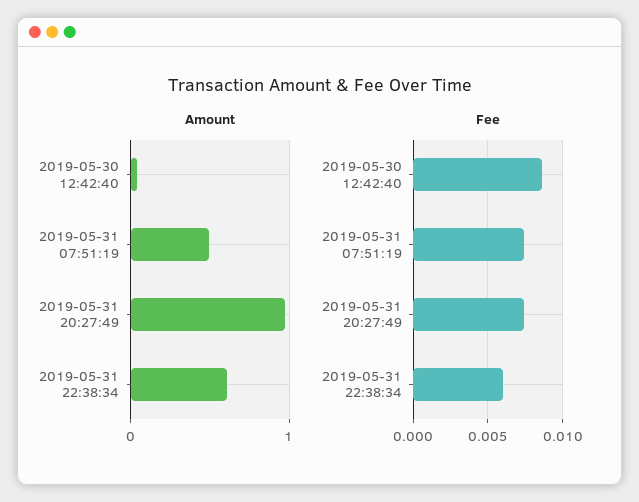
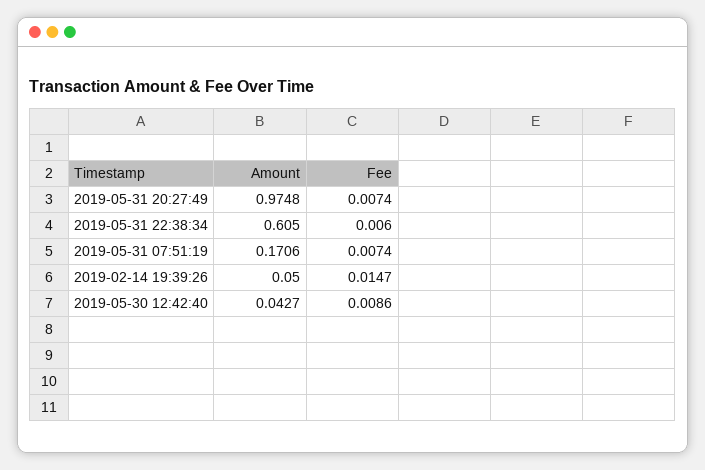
Amount, 2019-05-31 07:51:19: 0.5 -> 0.1706
Amount, 2019-02-14 19:39:26: none -> 0.05
Fee, 2019-02-14 19:39:26: none -> 0.0147

